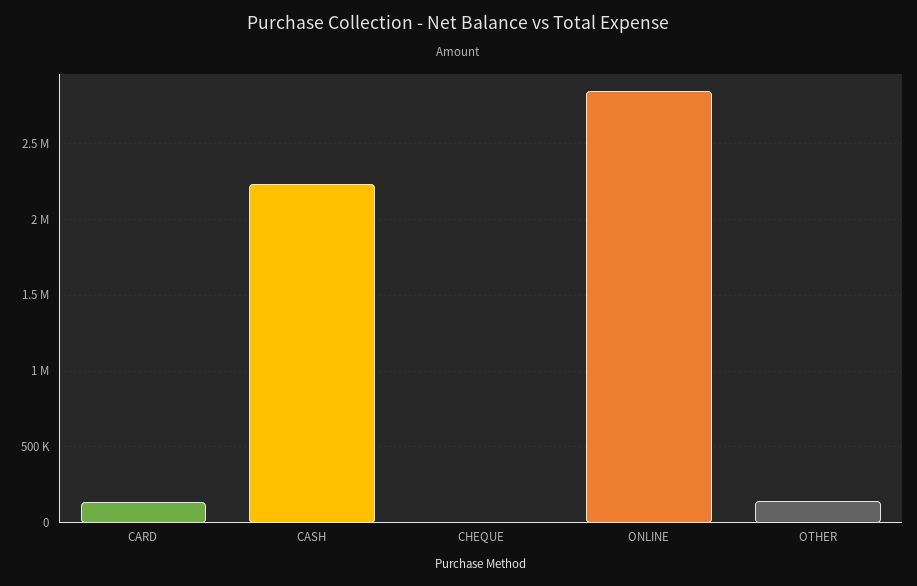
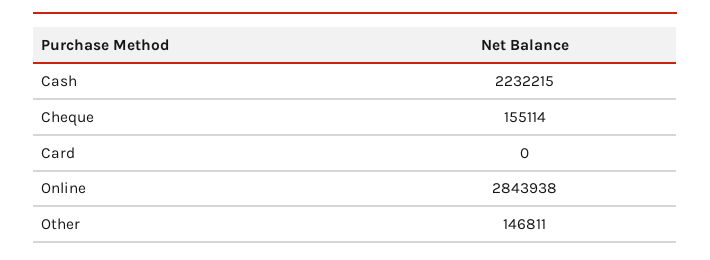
CARD: 150000 -> 0
CHEQUE: 0 -> 155114

